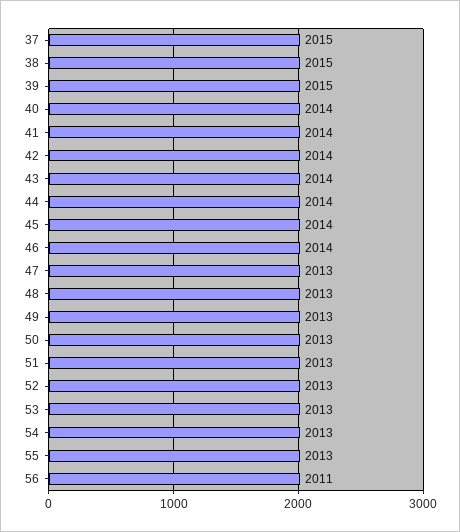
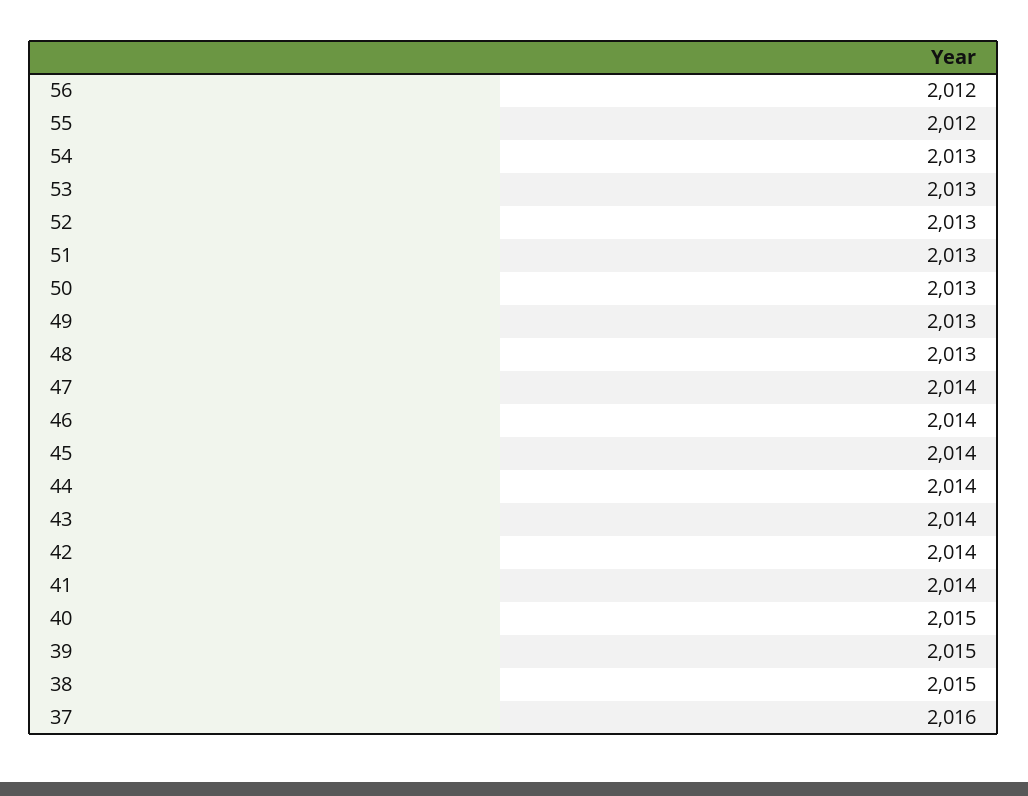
37: 2015 -> 2016
40: 2014 -> 2015
47: 2013 -> 2014
55: 2013 -> 2012
56: 2011 -> 2012

